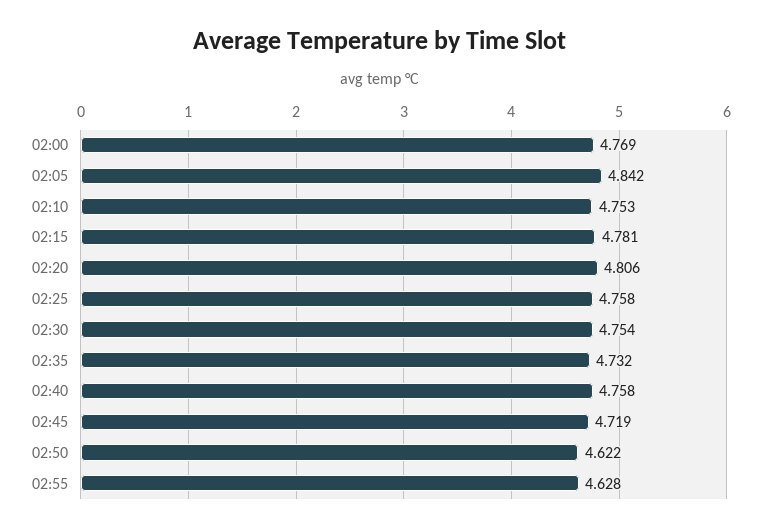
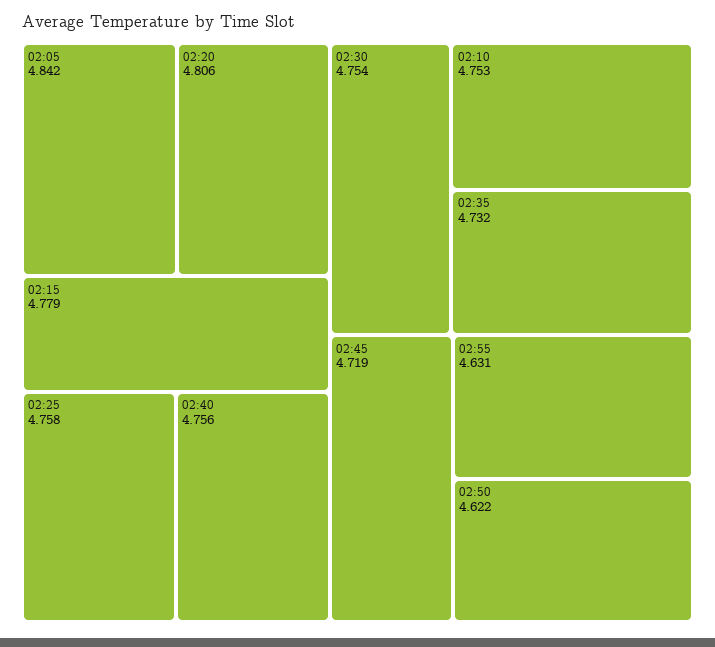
02:00: 4.769 -> none
02:15: 4.781 -> 4.779
02:40: 4.758 -> 4.756
02:55: 4.628 -> 4.631

